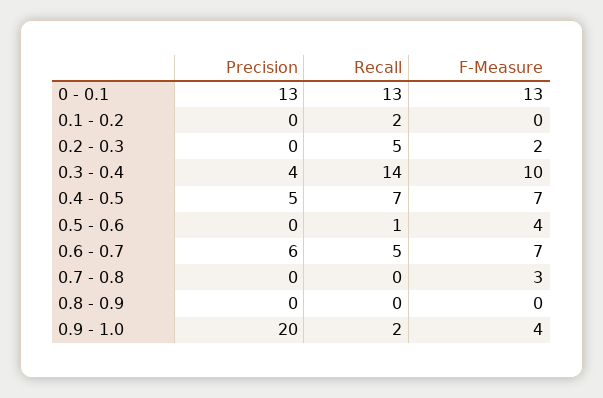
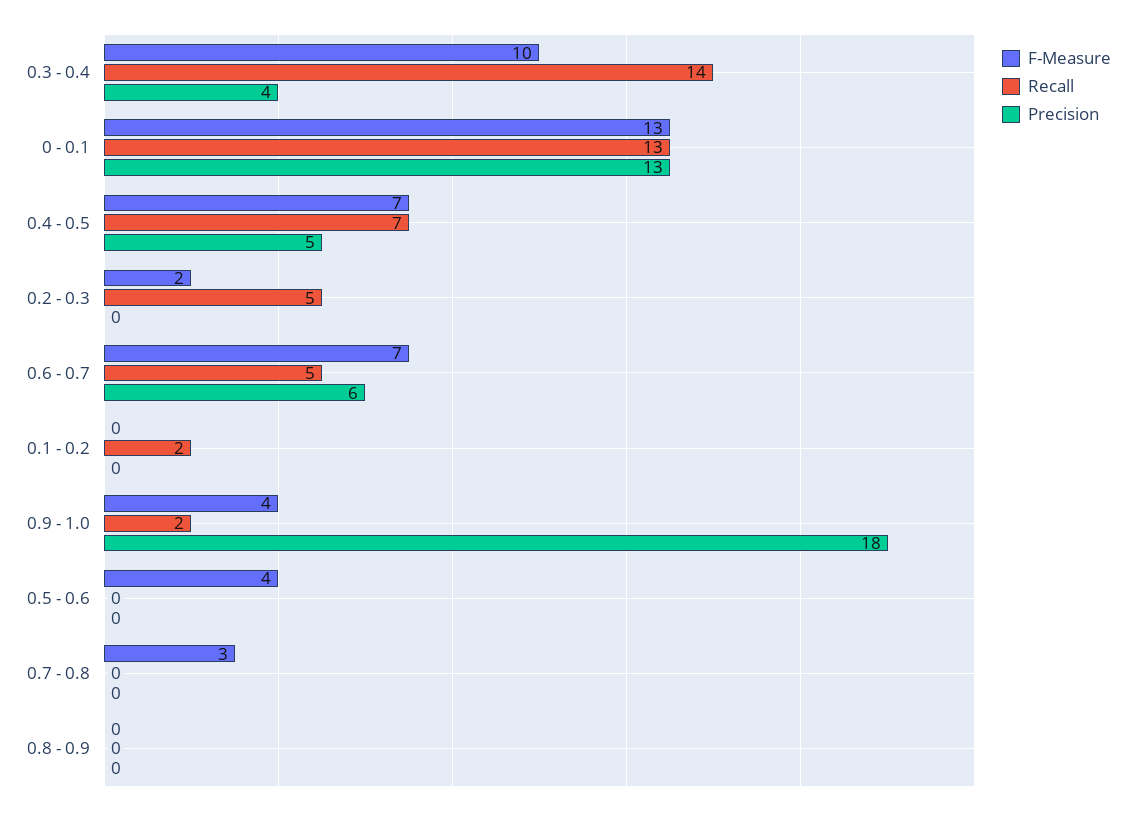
Recall, 0.5 - 0.6: 1 -> 0
Precision, 0.9 - 1.0: 20 -> 18

